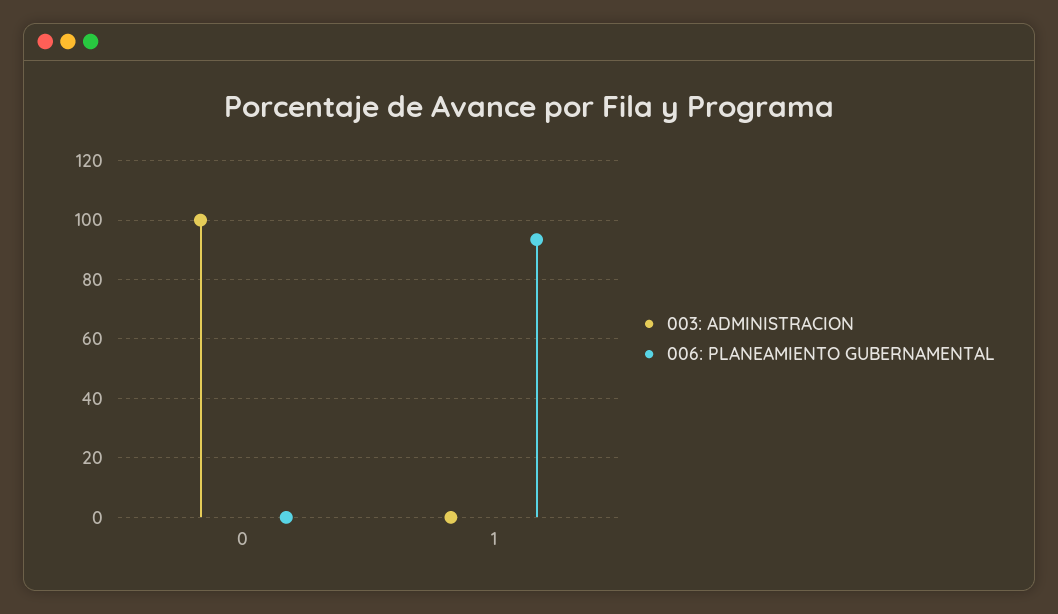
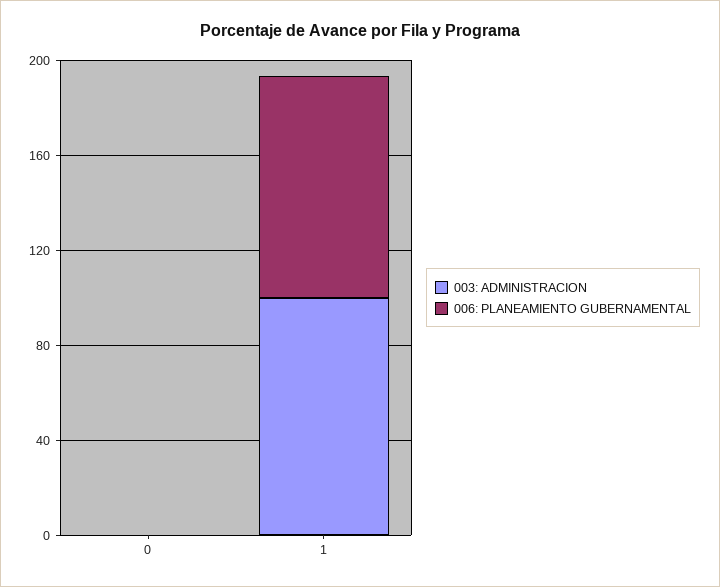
003: ADMINISTRACION, 0: 100 -> 0
003: ADMINISTRACION, 1: 0 -> 100

